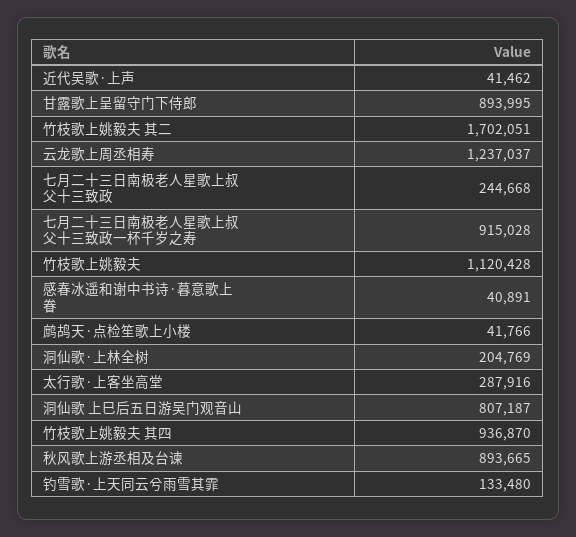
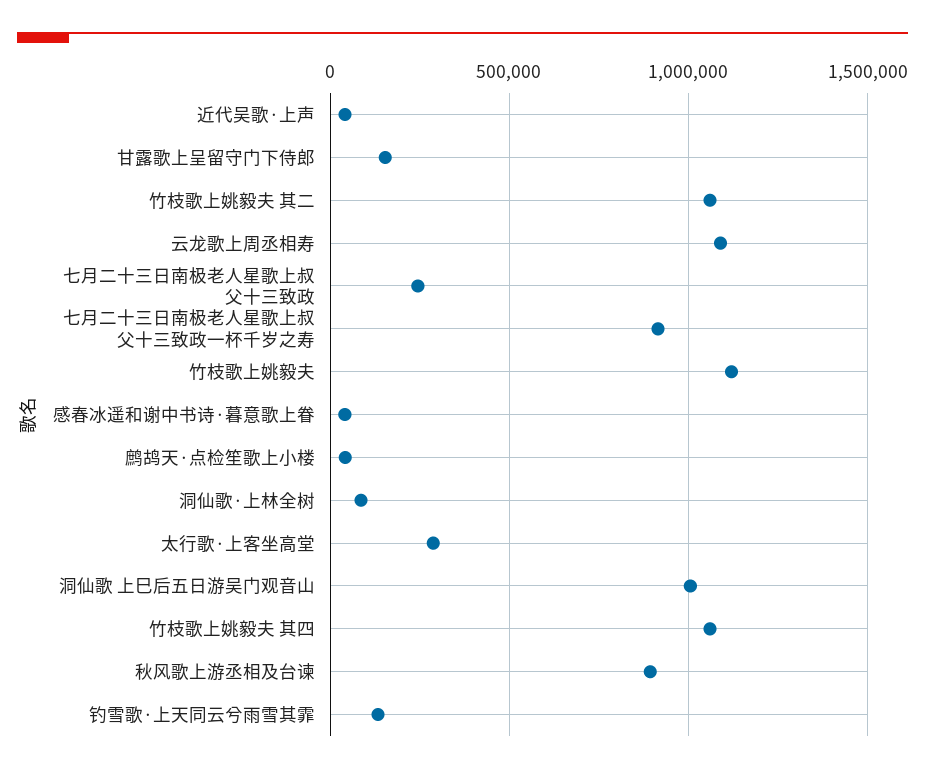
甘露歌上呈留守门下侍郎: 893995 -> 150000
竹枝歌上姚毅夫 其二: 1702051 -> 1050000
云龙歌上周丞相寿: 1237037 -> 1100000
洞仙歌·上林全树: 204769 -> 100000
洞仙歌 上巳后五日游吴门观音山: 807187 -> 1000000
竹枝歌上姚毅夫 其四: 936870 -> 1050000

